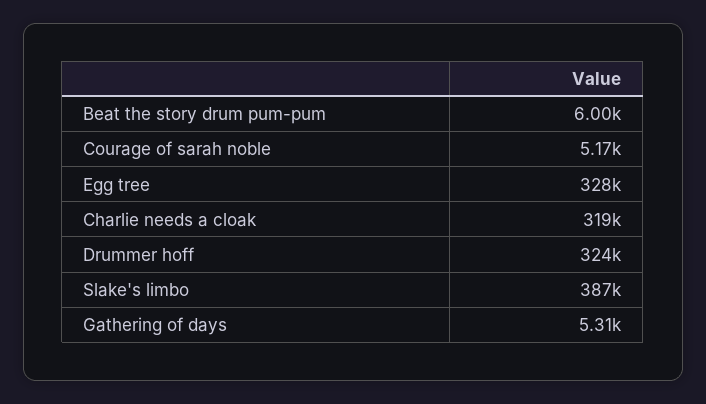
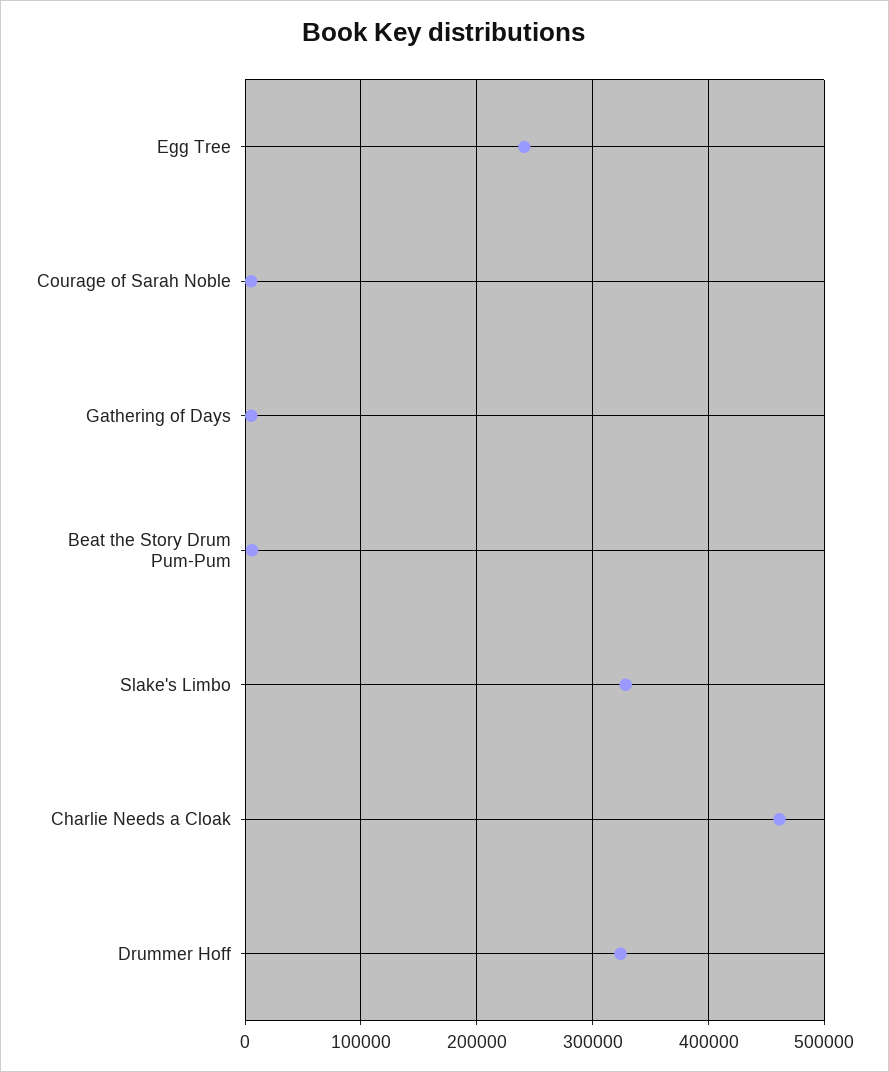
Egg tree: 328000 -> 240000
Charlie needs a cloak: 319000 -> 460000
Slake's limbo: 387000 -> 330000

